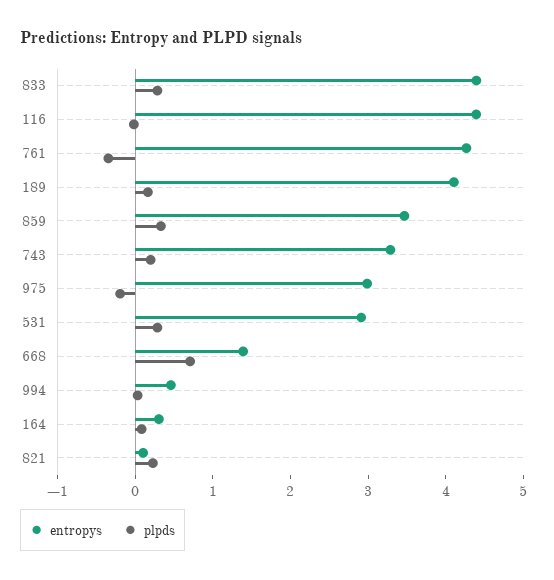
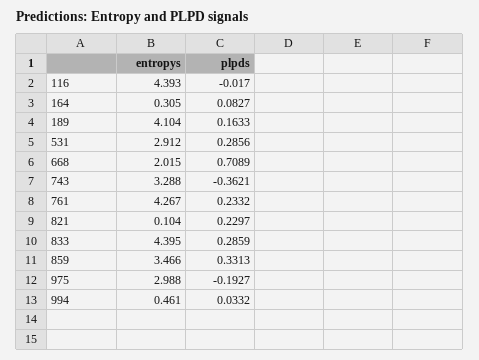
plpds, 761: -0.4 -> 0.2332
plpds, 743: 0.2 -> -0.3621
entropys, 668: 1.4 -> 2.015

